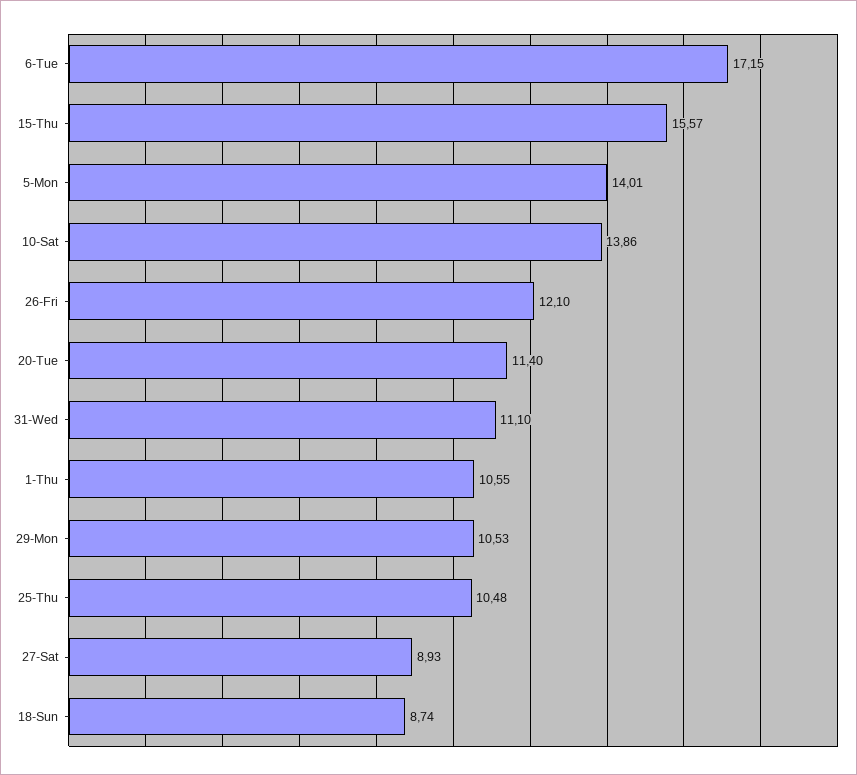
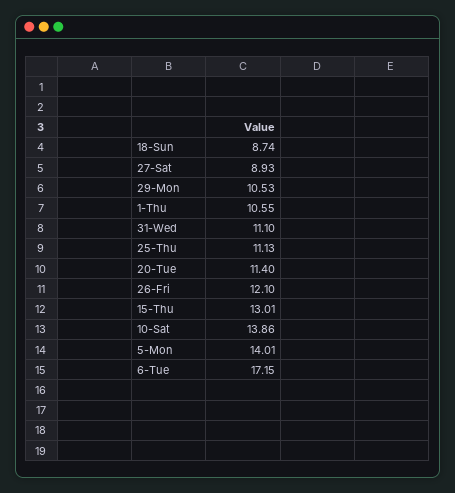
15-Thu: 15.57 -> 13.01
25-Thu: 10.48 -> 11.13

